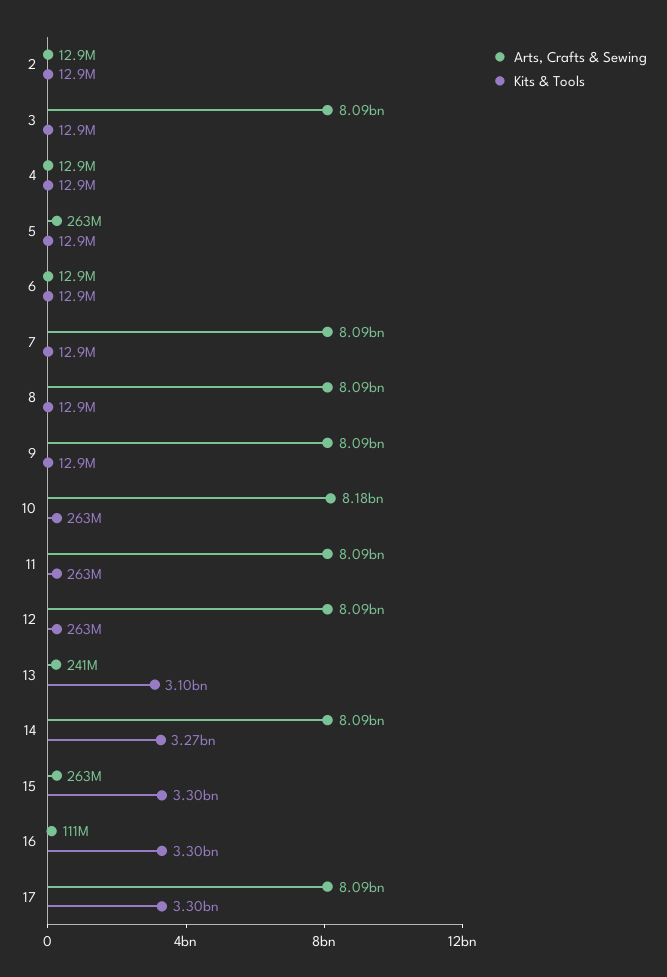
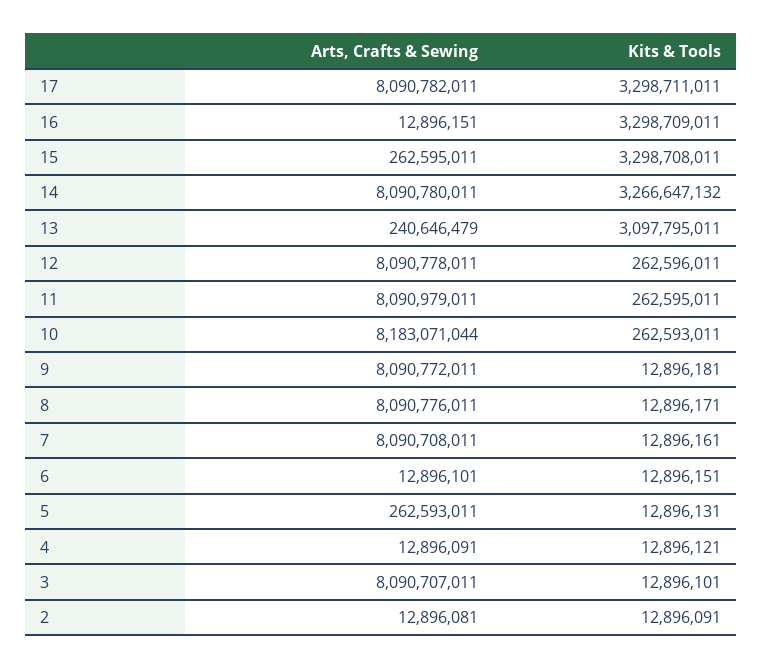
Arts, Crafts & Sewing, 16: 111000000 -> 12896151

